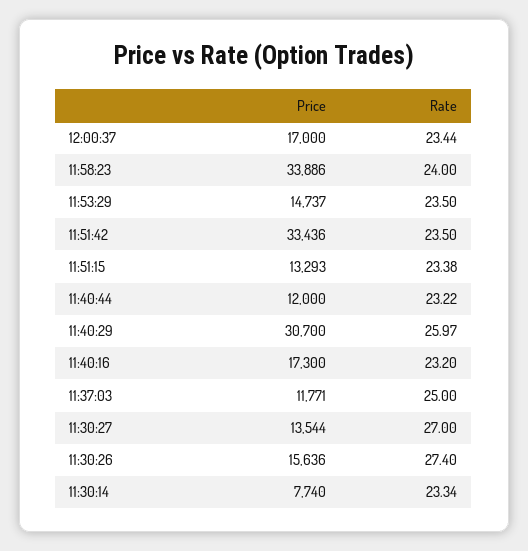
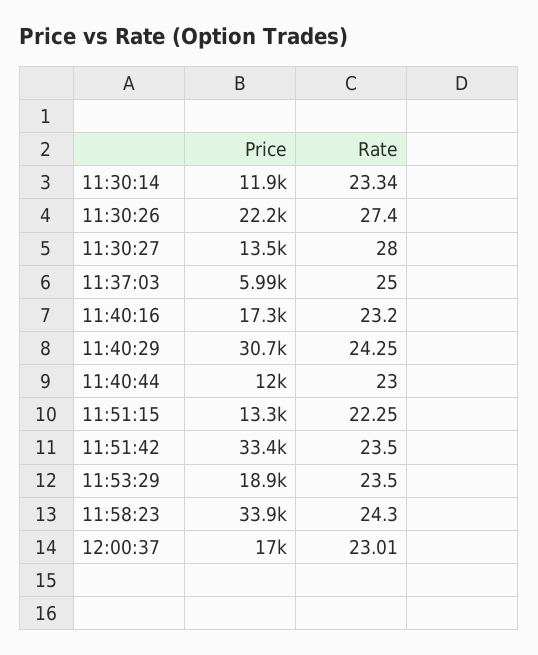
Rate, 12:00:37: 23.44 -> 23.01
Rate, 11:58:23: 24 -> 24.3
Price, 11:53:29: 14737 -> 18900
Rate, 11:51:15: 23.38 -> 22.25
Rate, 11:40:44: 23.22 -> 23
Rate, 11:40:29: 25.97 -> 24.25
Price, 11:37:03: 11771 -> 5990
Rate, 11:30:27: 27 -> 28
Price, 11:30:26: 15636 -> 22200
Price, 11:30:14: 7740 -> 11900

